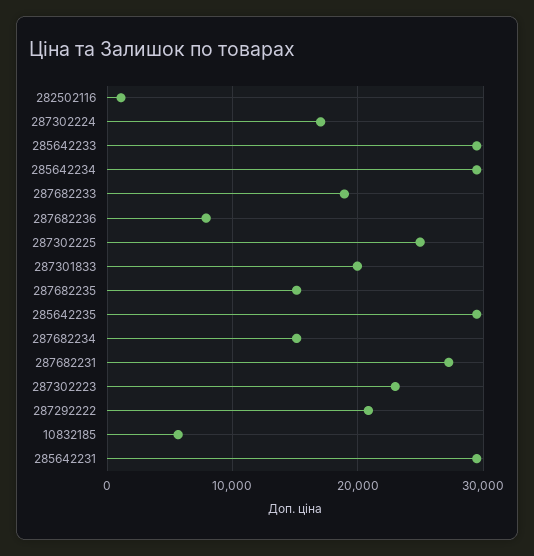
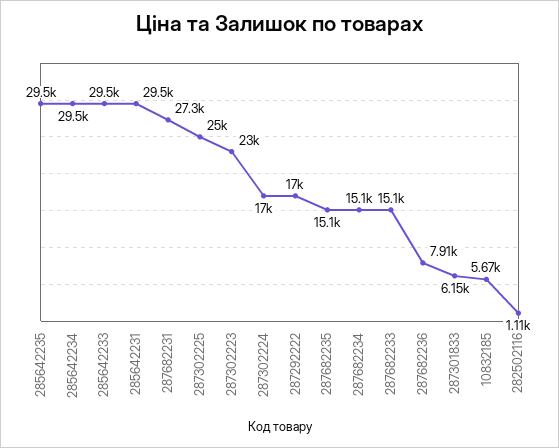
287682233: 19000 -> 15100
287301833: 20000 -> 6150
287292222: 21000 -> 17000

